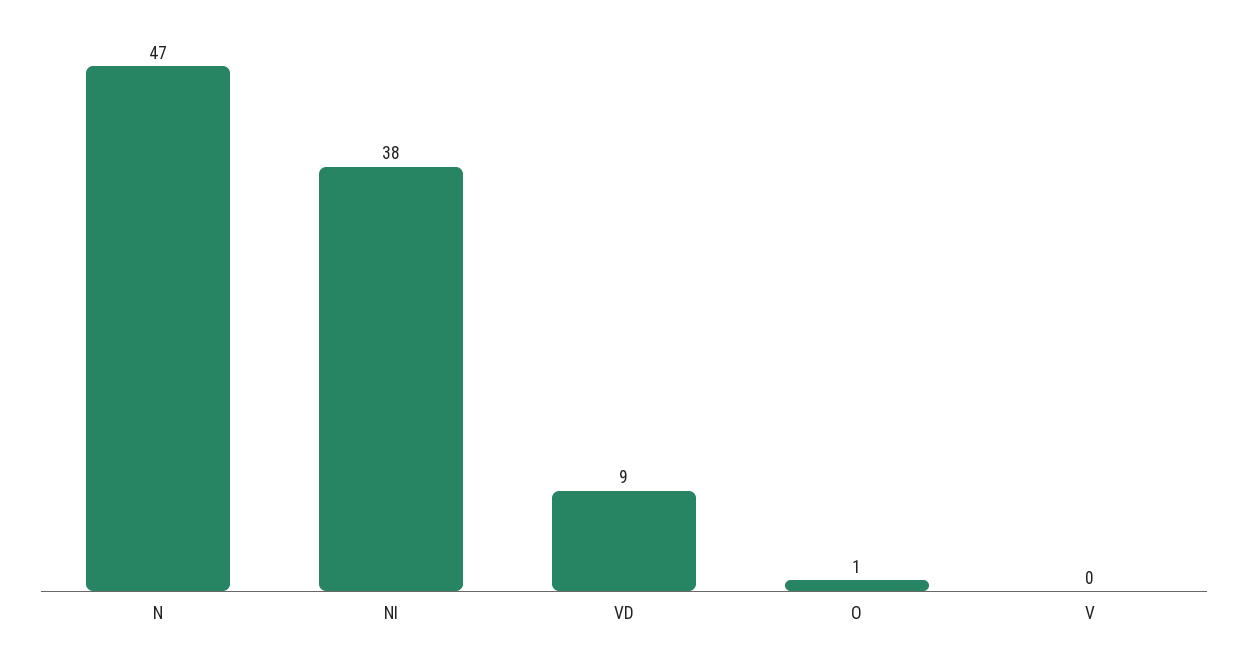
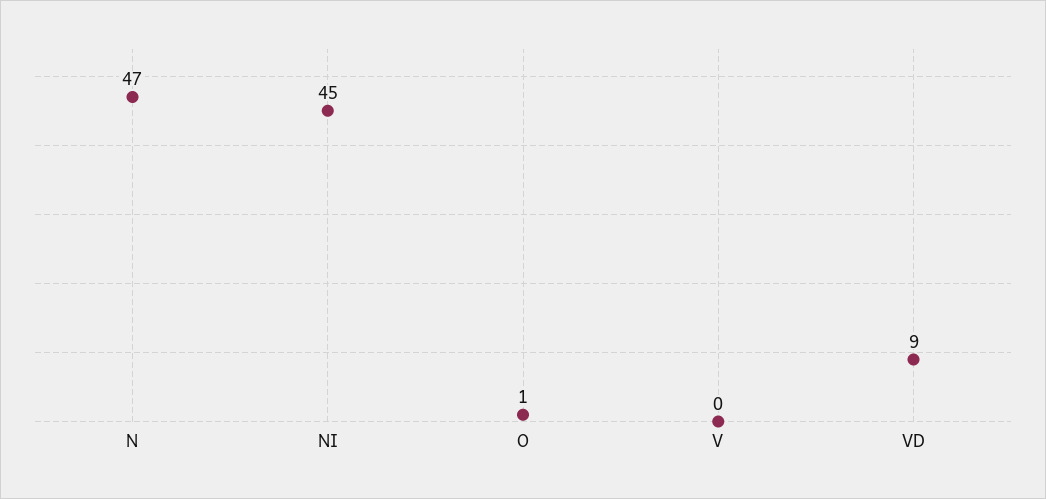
NI: 38 -> 45

